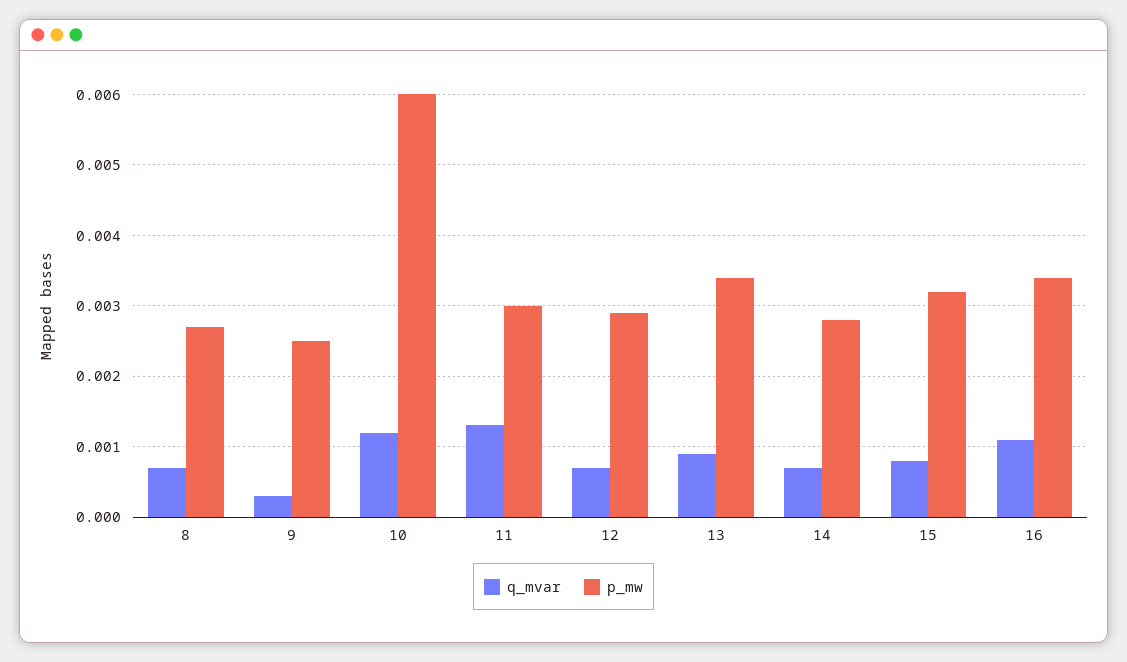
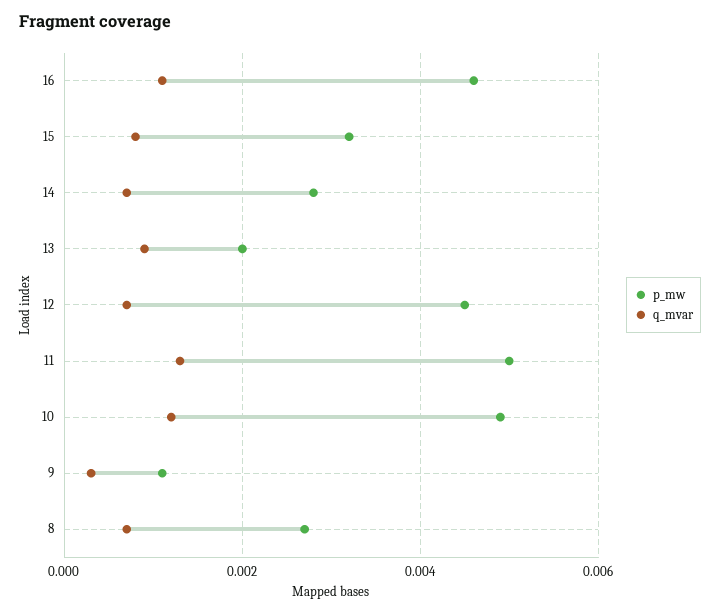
p_mw, 9: 0.0025 -> 0.001
p_mw, 10: 0.006 -> 0.005
p_mw, 11: 0.003 -> 0.005
p_mw, 12: 0.0029 -> 0.0045
p_mw, 13: 0.0034 -> 0.002
p_mw, 16: 0.0034 -> 0.0045

